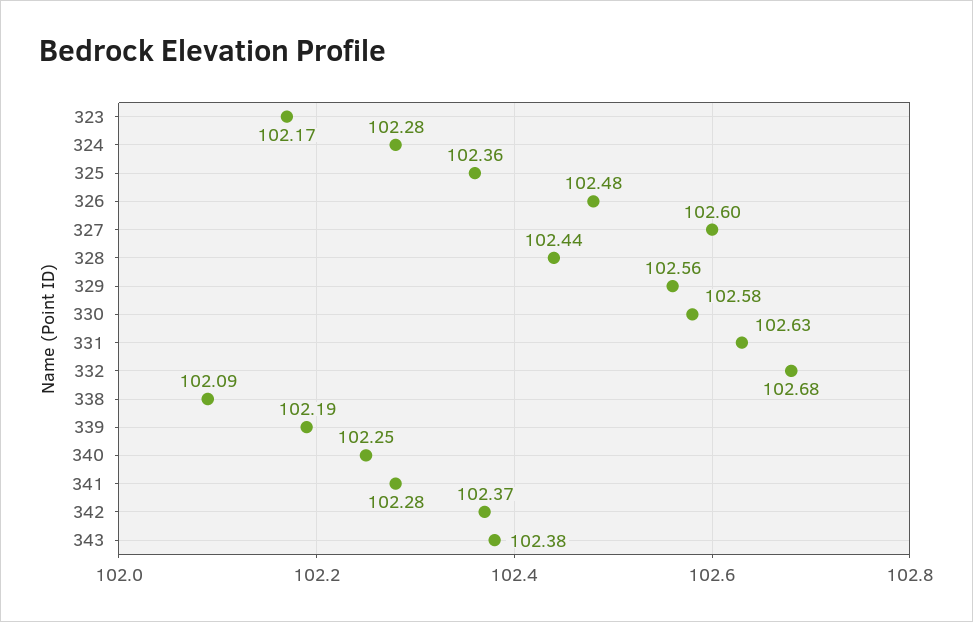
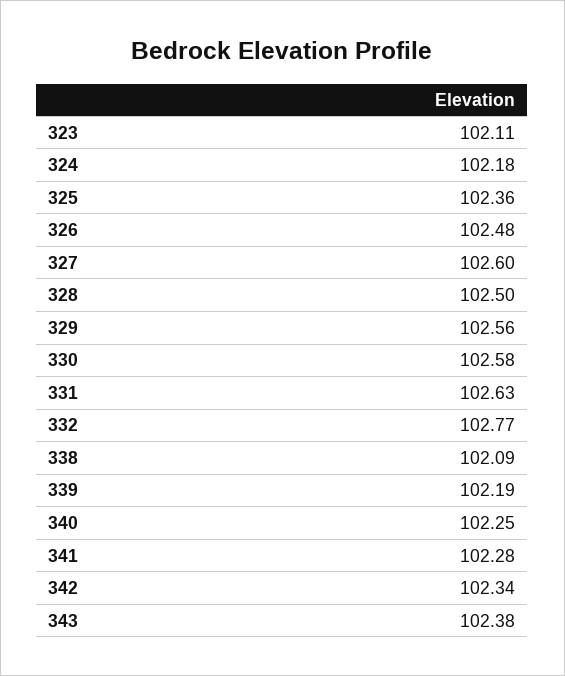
323: 102.17 -> 102.11
324: 102.28 -> 102.18
328: 102.44 -> 102.5
332: 102.68 -> 102.77
342: 102.37 -> 102.34

